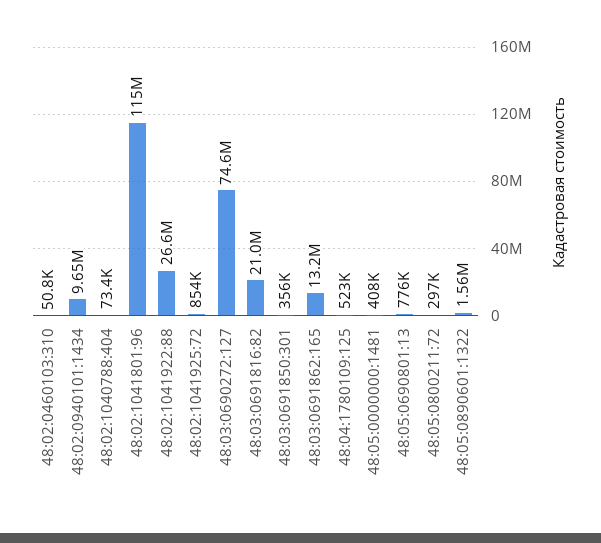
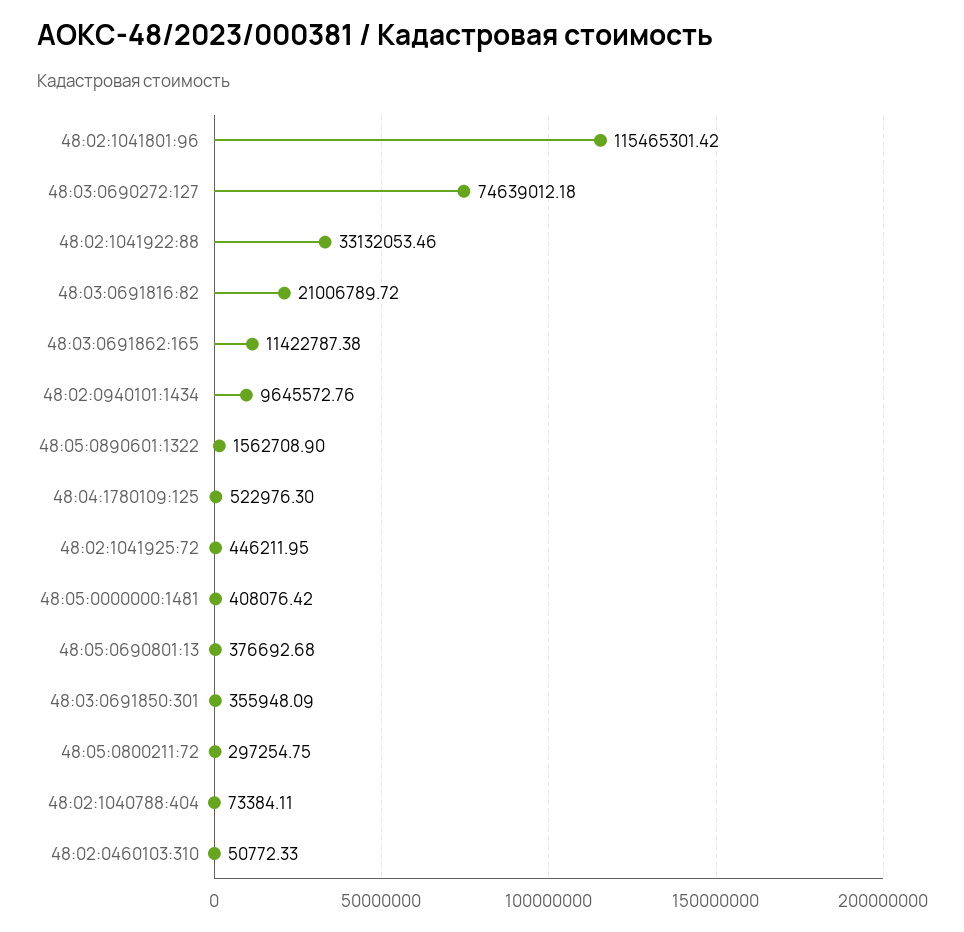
48:02:1041922:88: 26600000 -> 33132053.46
48:02:1041925:72: 854000 -> 446211.95
48:03:0691862:165: 13200000 -> 11422787.38
48:05:0690801:13: 776000 -> 376692.68

